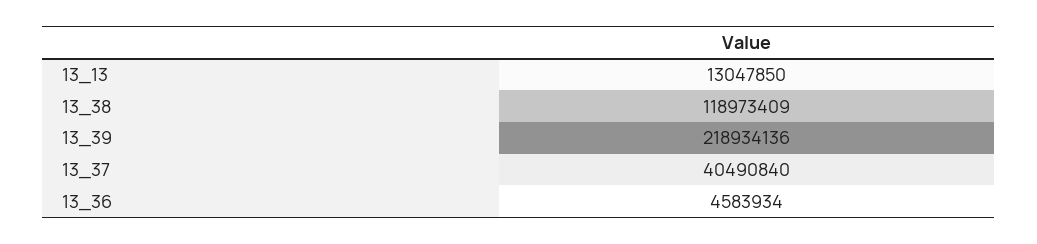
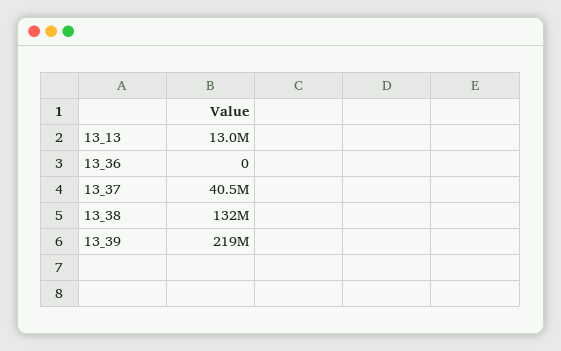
13_38: 118973409 -> 132000000
13_36: 4583934 -> 0

